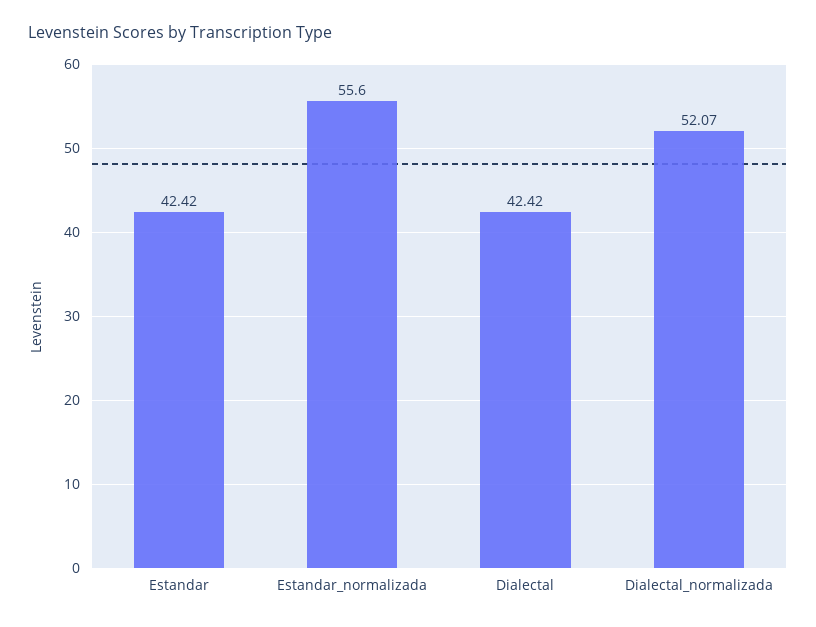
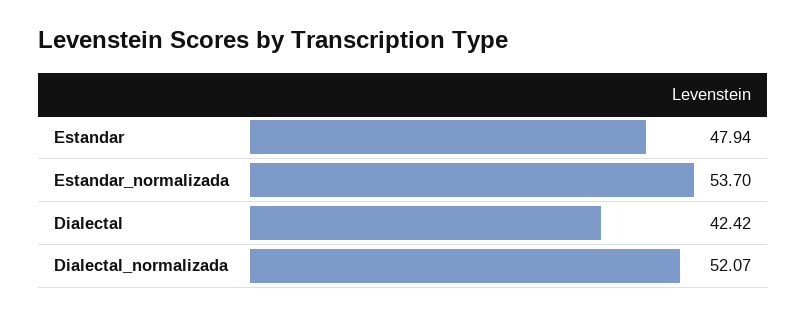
Estandar: 42.42 -> 47.94
Estandar_normalizada: 55.6 -> 53.7

